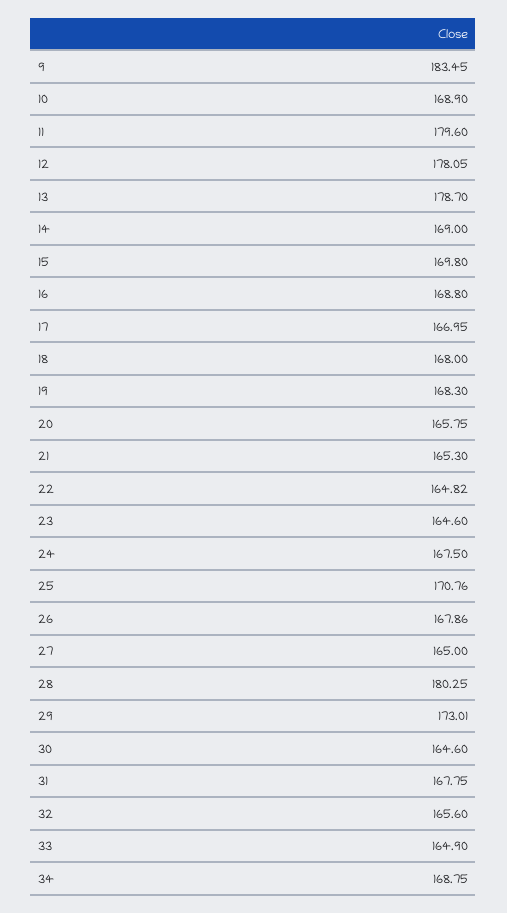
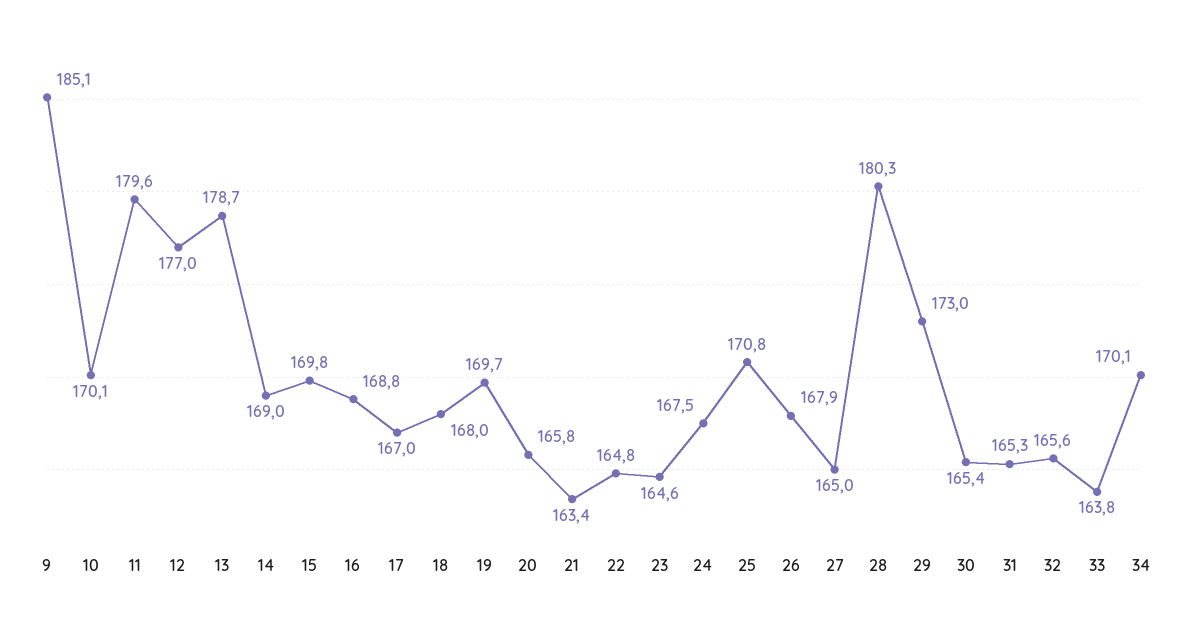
9: 183.45 -> 185.1
10: 168.9 -> 170.1
12: 178.05 -> 177
19: 168.3 -> 169.7
21: 165.3 -> 163.4
30: 164.6 -> 165.4
31: 167.75 -> 165.3
33: 164.9 -> 163.8
34: 168.75 -> 170.1

